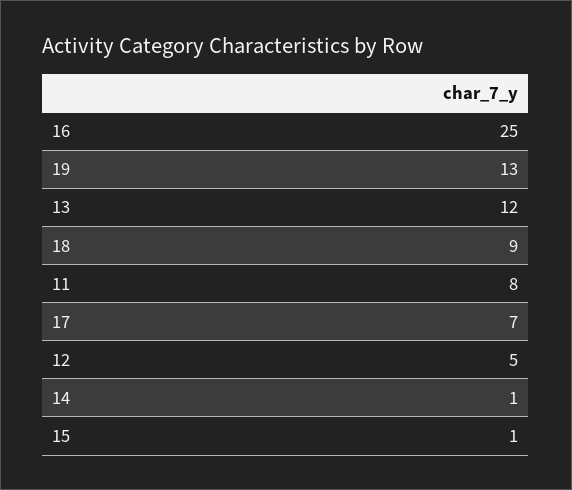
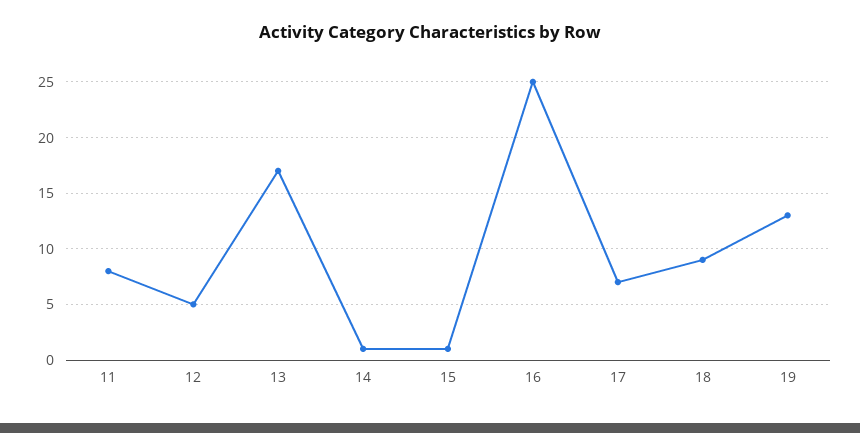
13: 12 -> 17

